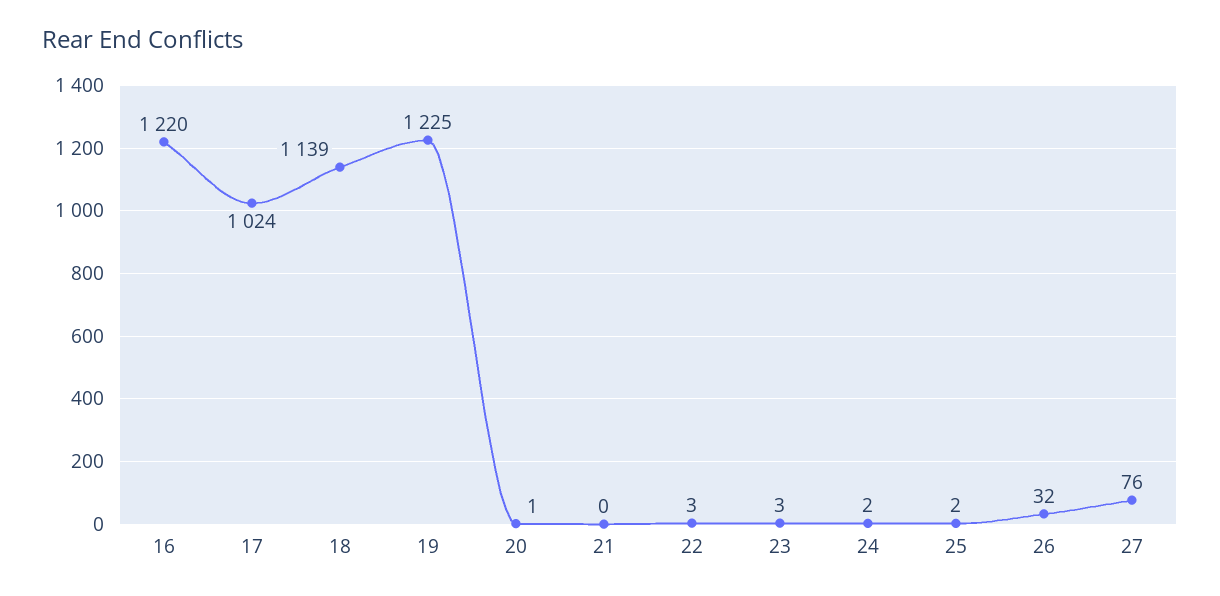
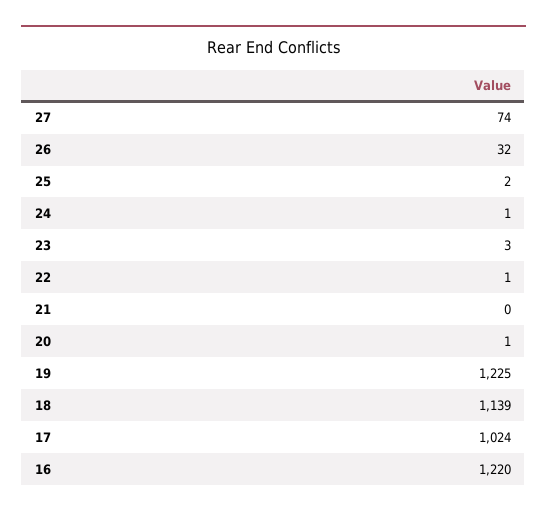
22: 3 -> 1
24: 2 -> 1
27: 76 -> 74

